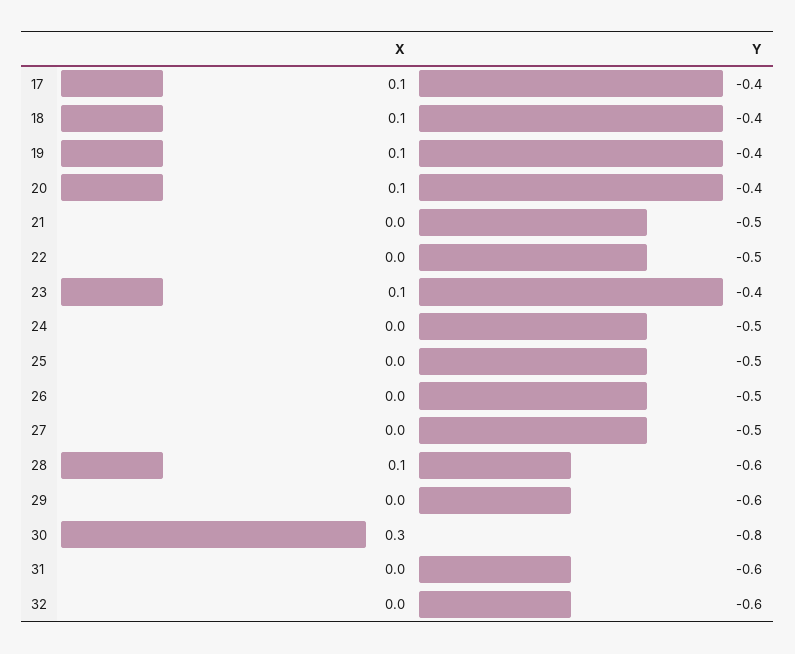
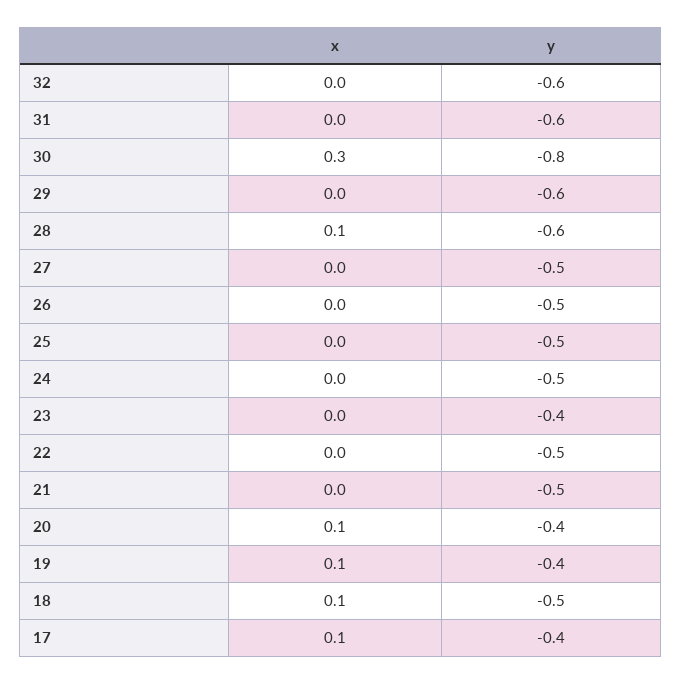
Y, 18: -0.4 -> -0.5
X, 23: 0.1 -> 0

